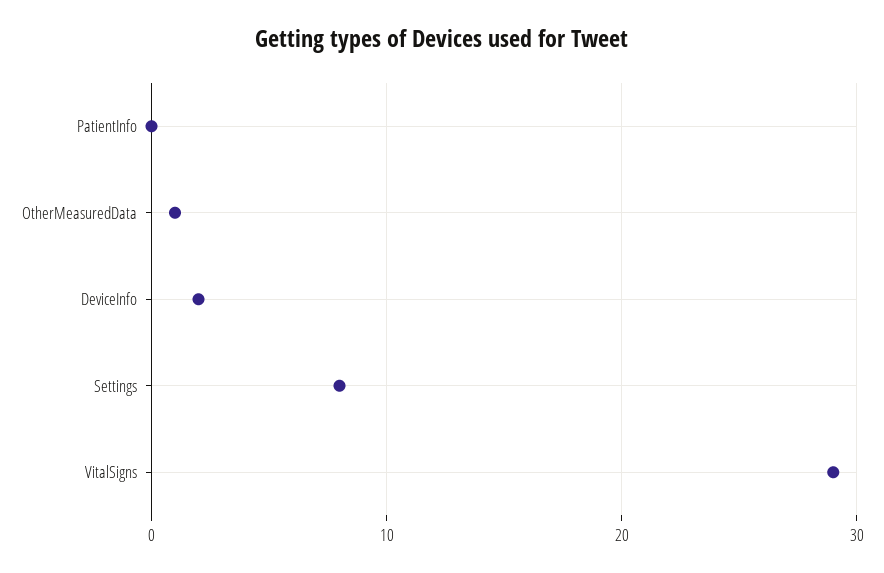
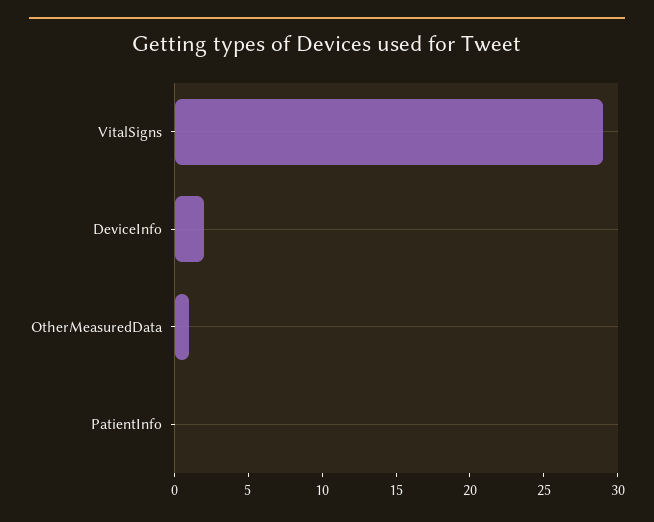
Settings: 8 -> none

